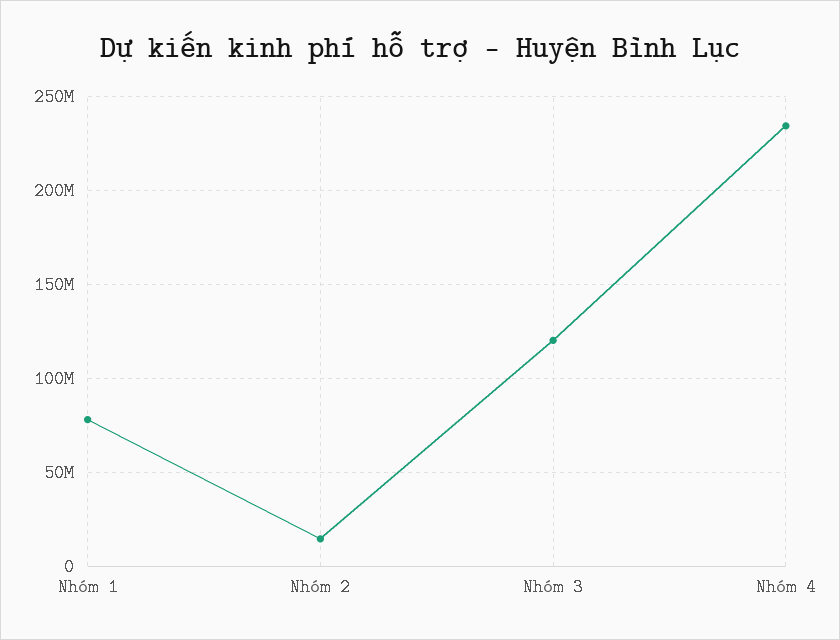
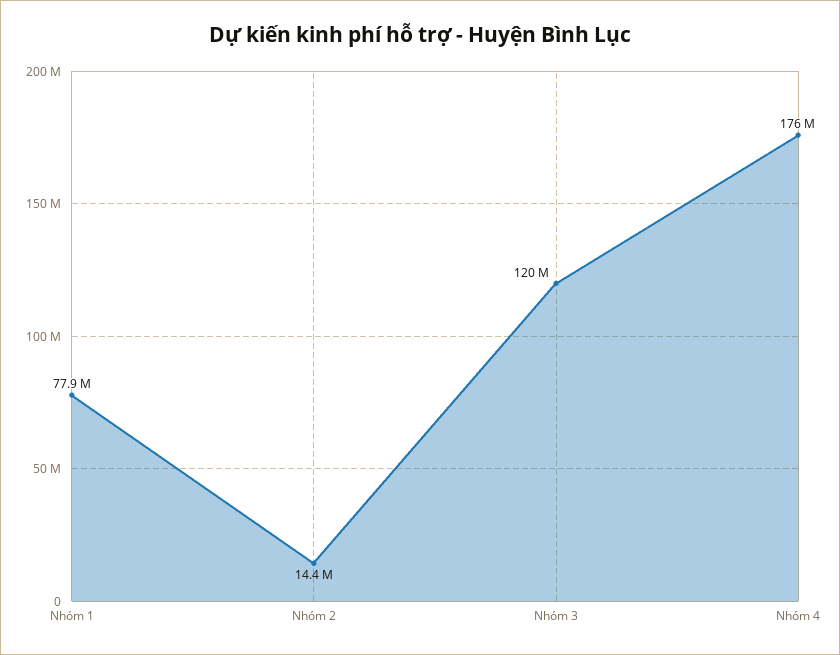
Nhóm 4: 235000000 -> 176000000

